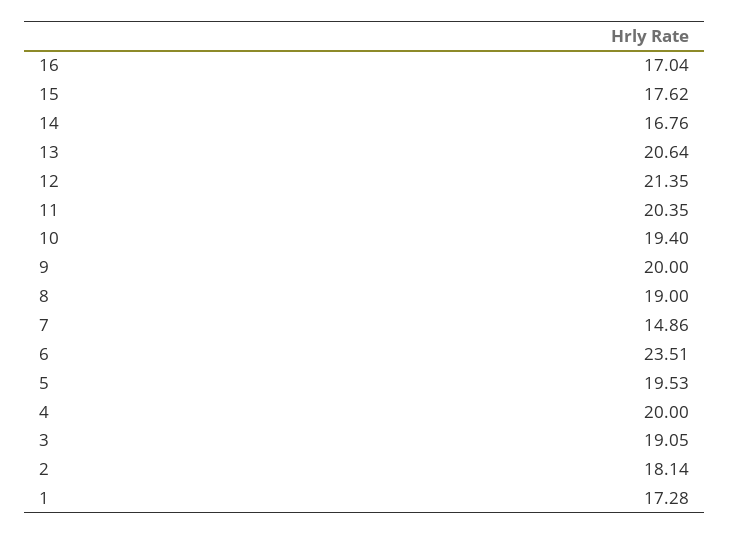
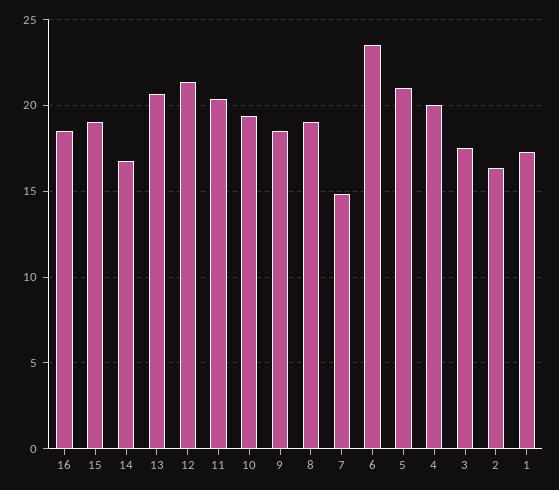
16: 17.04 -> 18.5
15: 17.62 -> 19
9: 20 -> 18.5
5: 19.53 -> 21
3: 19.05 -> 17.5
2: 18.14 -> 16.5

